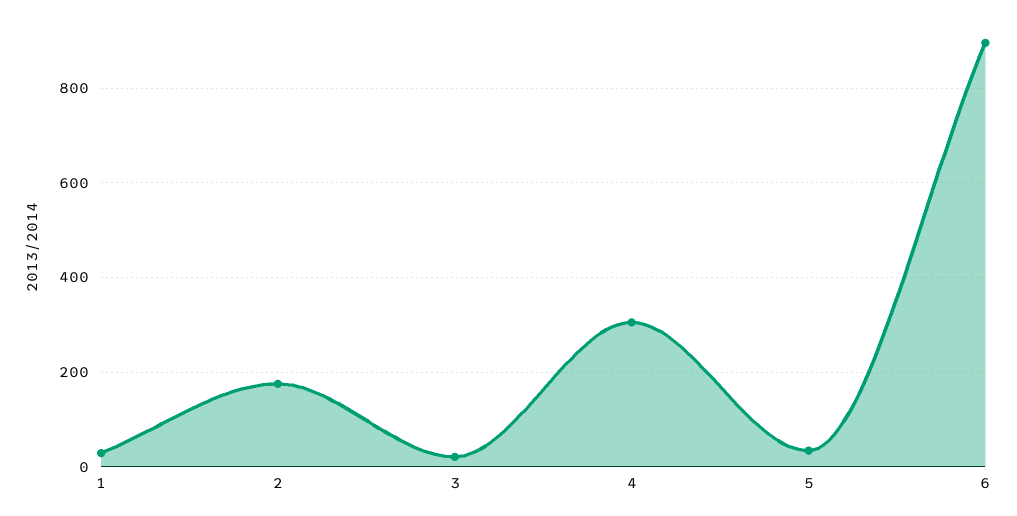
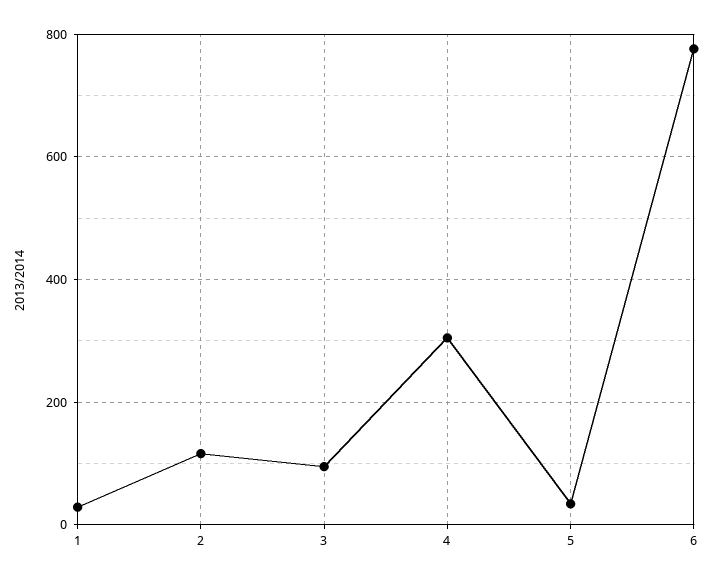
2: 180 -> 120
3: 20 -> 100
6: 900 -> 780

